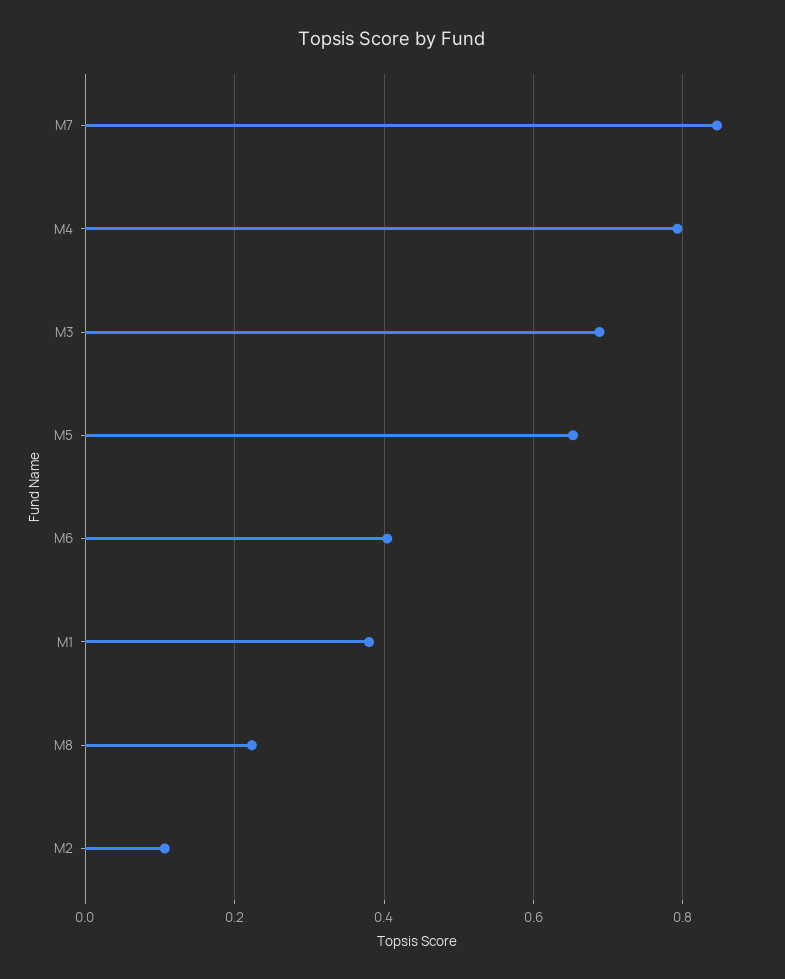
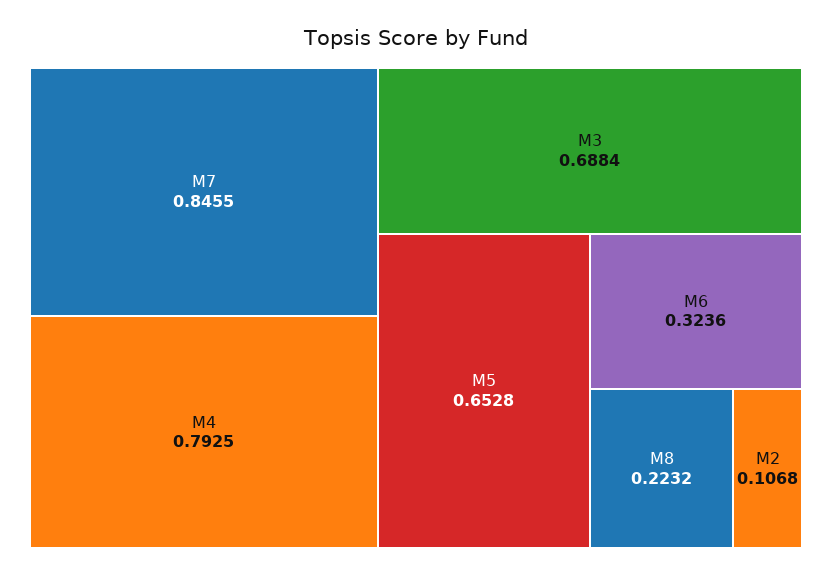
M6: 0.4 -> 0.3236
M1: 0.38 -> none

